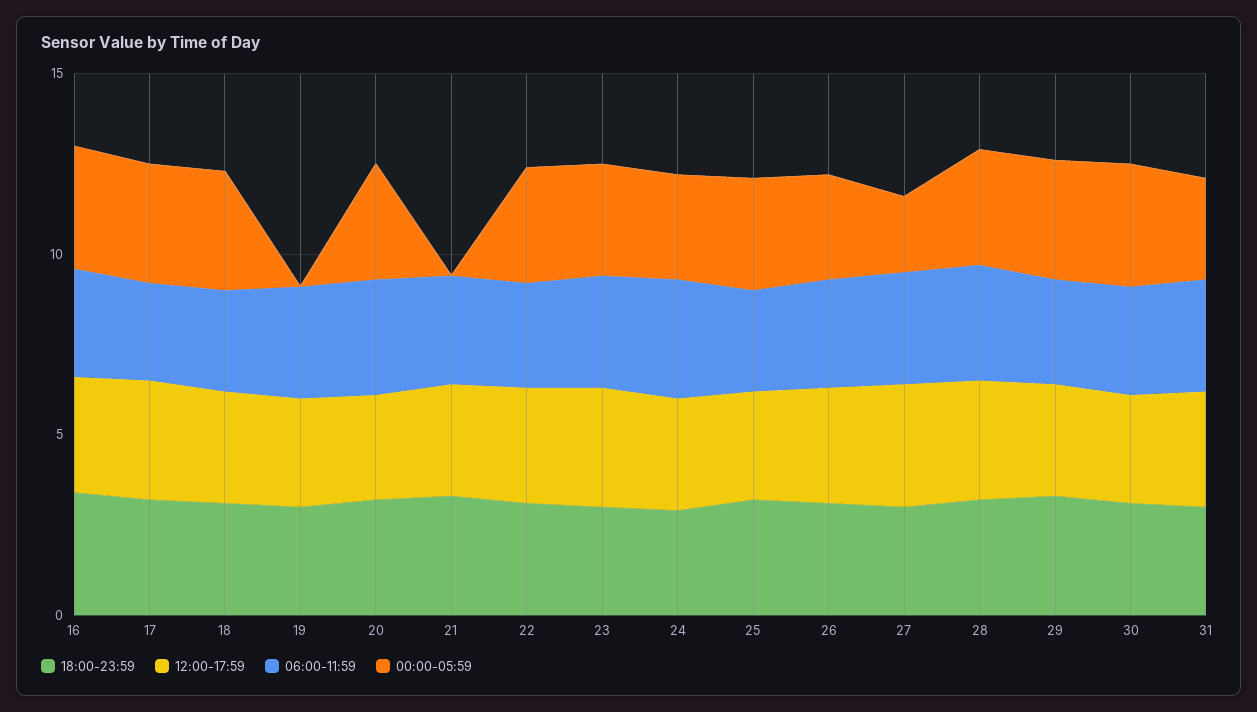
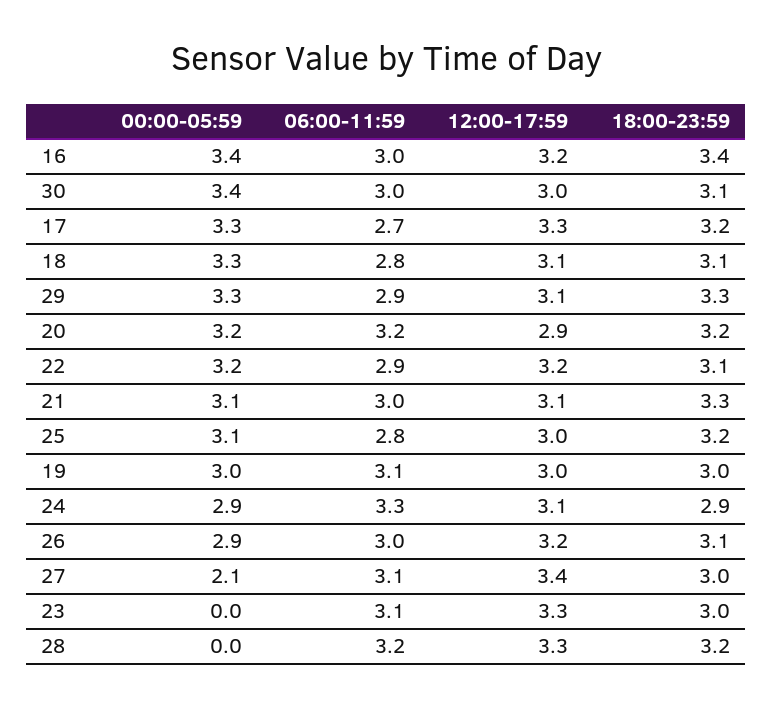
00:00-05:59, 19: 0 -> 3
00:00-05:59, 21: 0 -> 3.1
00:00-05:59, 23: 3 -> 0
00:00-05:59, 28: 3 -> 0
18:00-23:59, 31: 3 -> none
12:00-17:59, 31: 3 -> none
06:00-11:59, 31: 3 -> none
00:00-05:59, 31: 3 -> none

